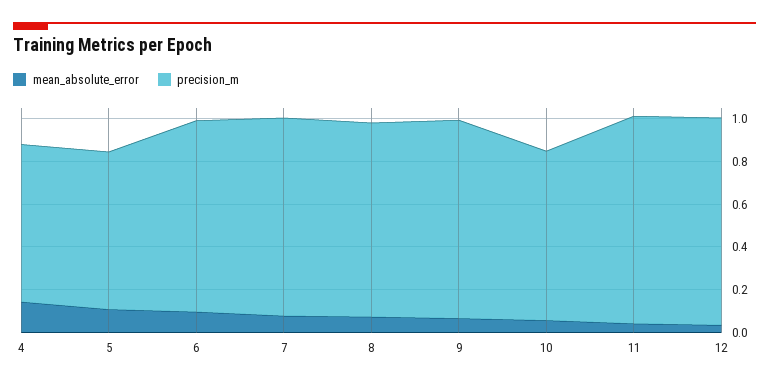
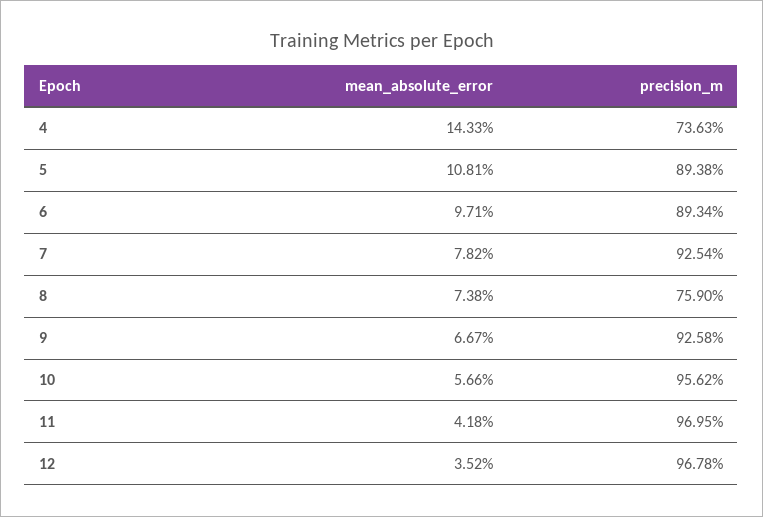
precision_m, 5: 0.75 -> 0.8938
precision_m, 8: 0.9 -> 0.759
precision_m, 10: 0.8 -> 0.9562

